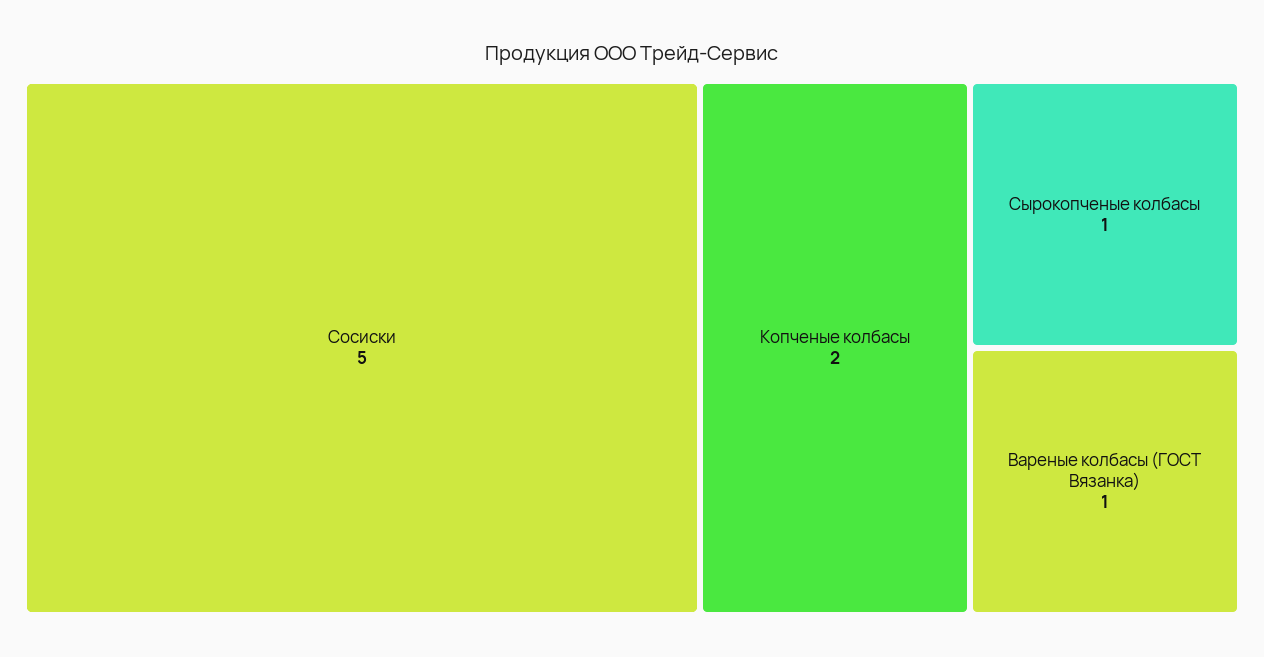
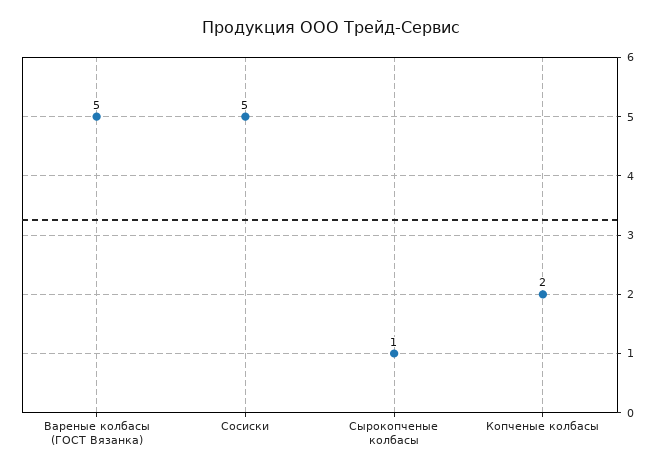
Вареные колбасы (ГОСТ Вязанка): 1 -> 5

